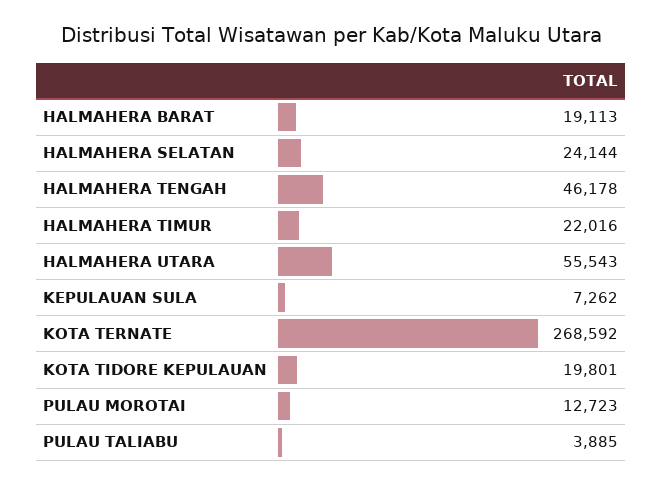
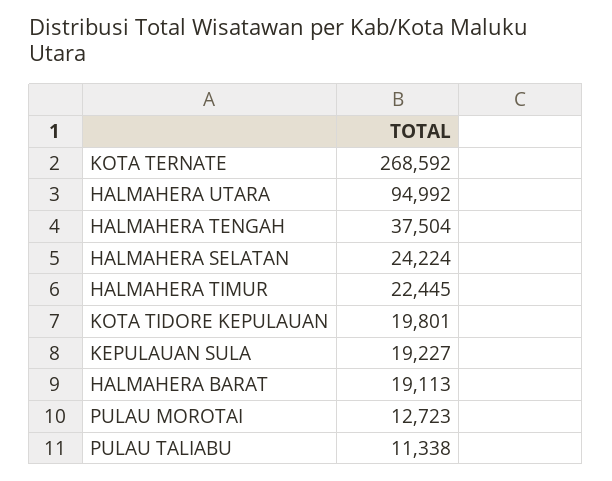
HALMAHERA SELATAN: 24144 -> 24224
HALMAHERA TENGAH: 46178 -> 37504
HALMAHERA TIMUR: 22016 -> 22445
HALMAHERA UTARA: 55543 -> 94992
KEPULAUAN SULA: 7262 -> 19227
PULAU TALIABU: 3885 -> 11338

